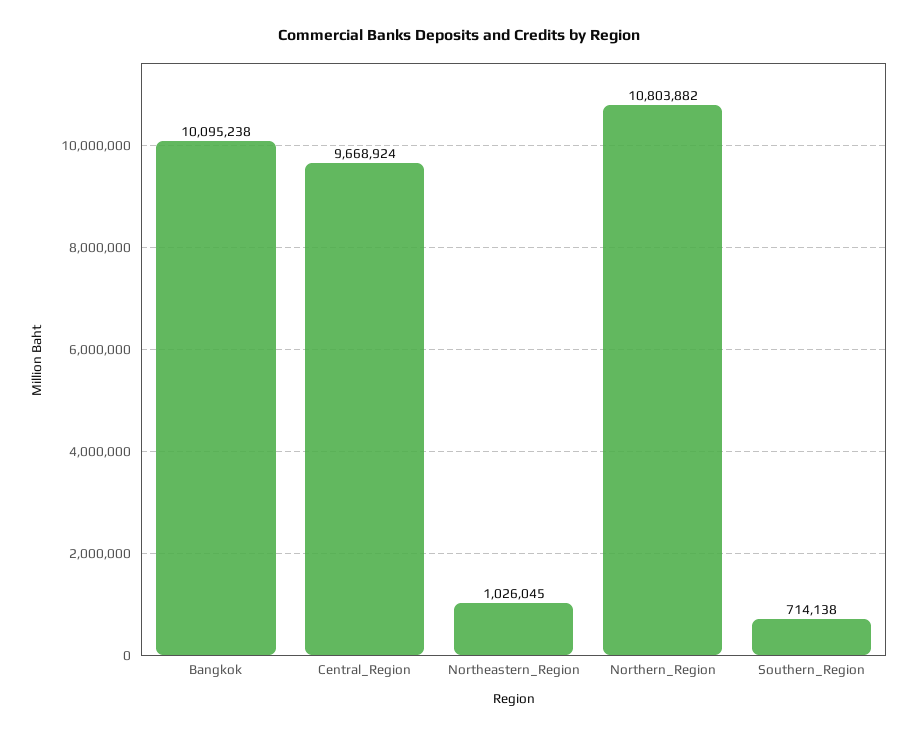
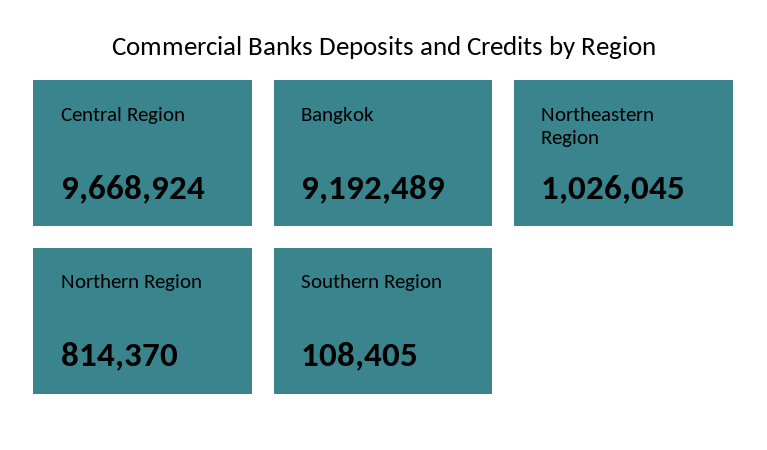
Bangkok: 10095238 -> 9192489
Northern_Region: 10803882 -> 814370
Southern_Region: 714138 -> 108405

